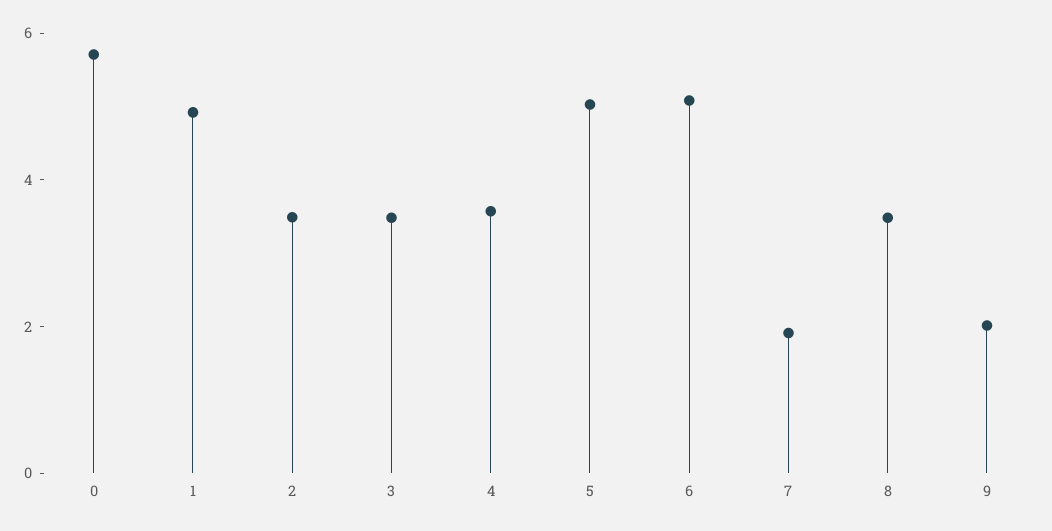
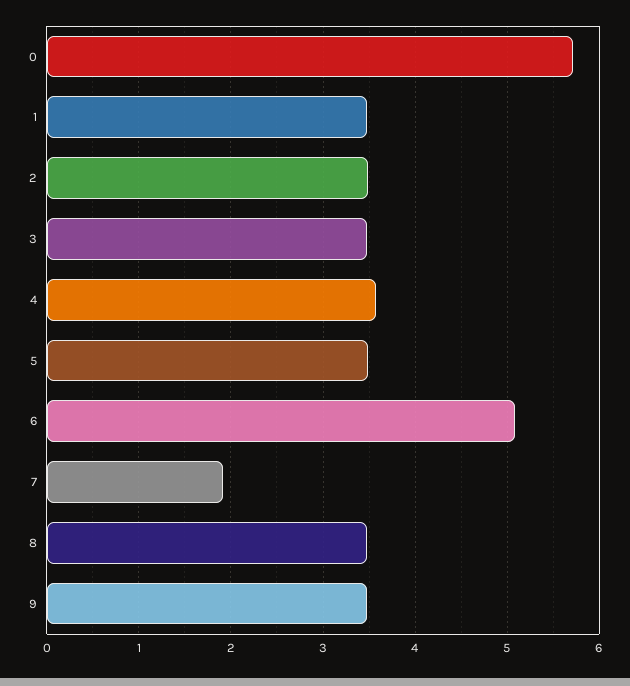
1: 5 -> 3.5
5: 5 -> 3.5
9: 2 -> 3.5

